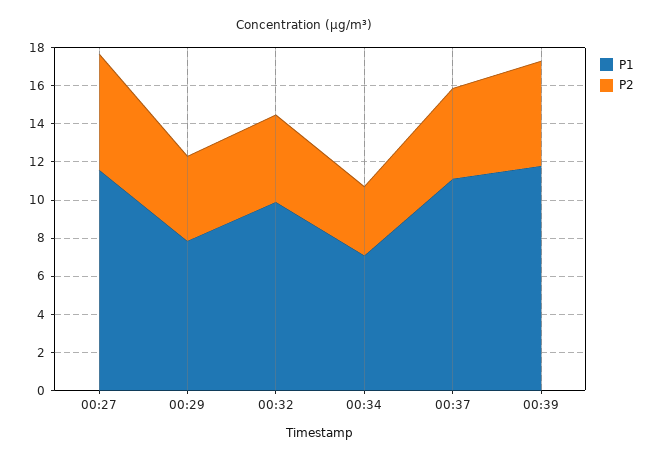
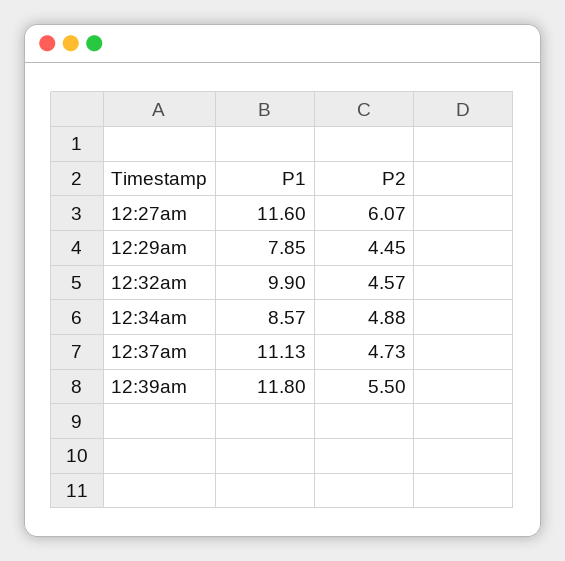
P1, 00:34: 7 -> 8.57
P2, 00:34: 3.5 -> 4.88

